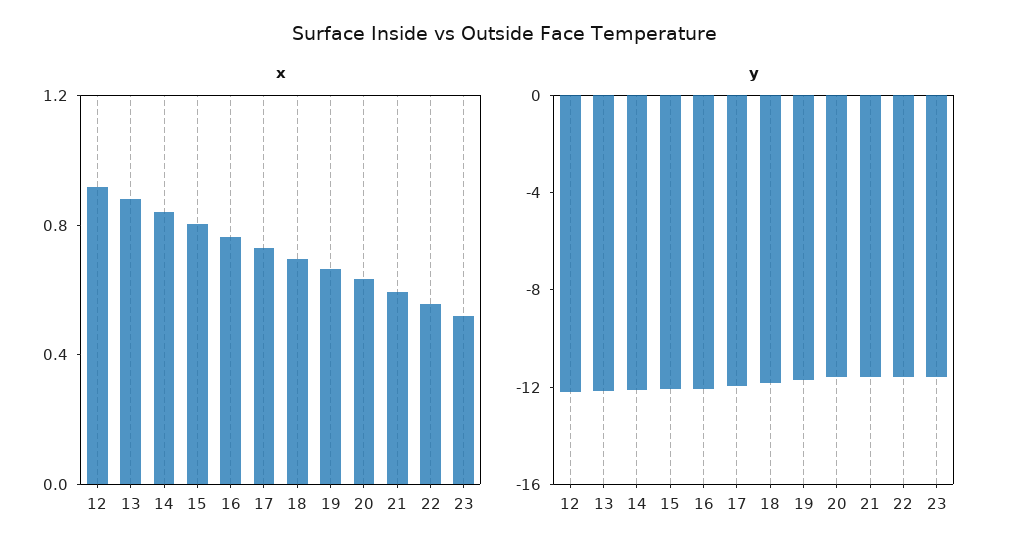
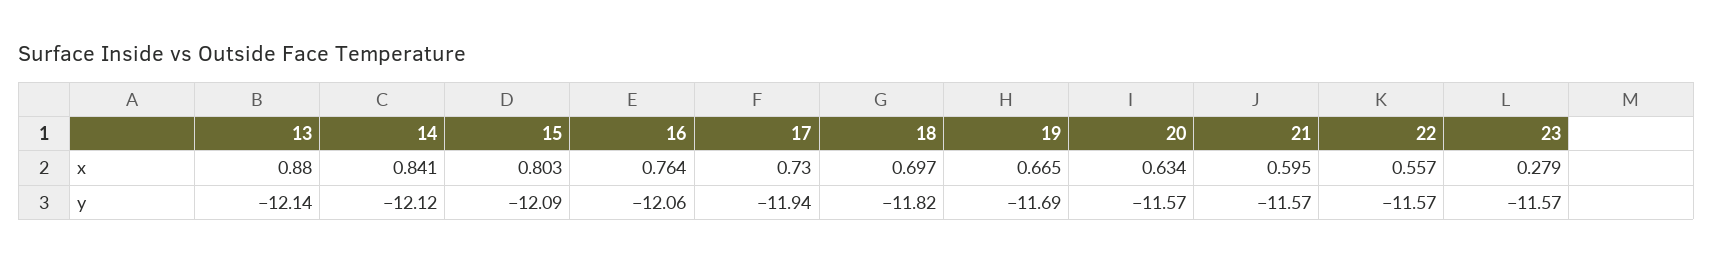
x, 12: 0.9 -> none
x, 23: 0.5 -> 0.279
y, 12: -12 -> none

